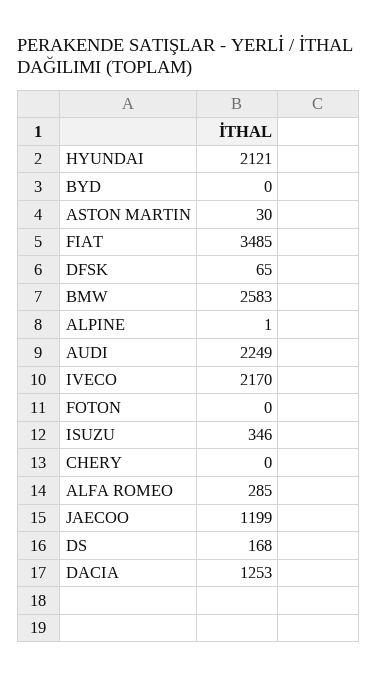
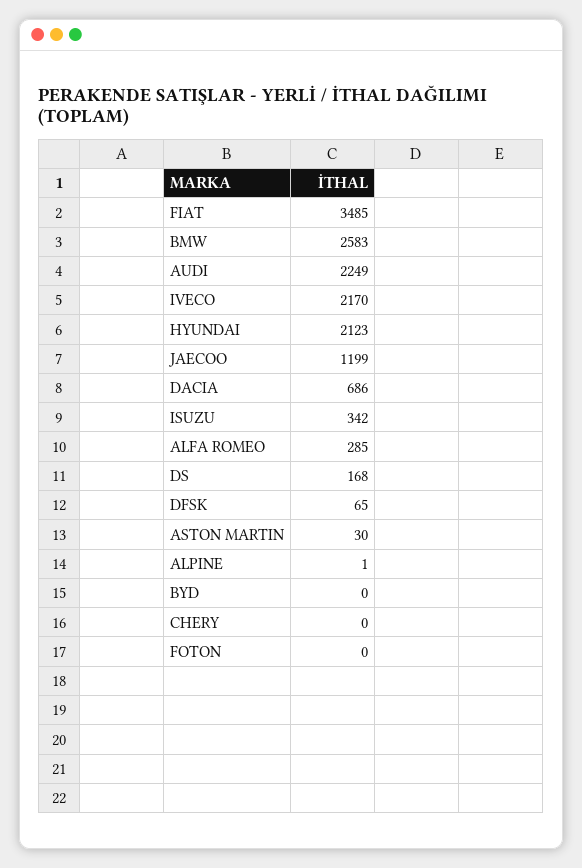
HYUNDAI: 2121 -> 2123
ISUZU: 346 -> 342
DACIA: 1253 -> 686

